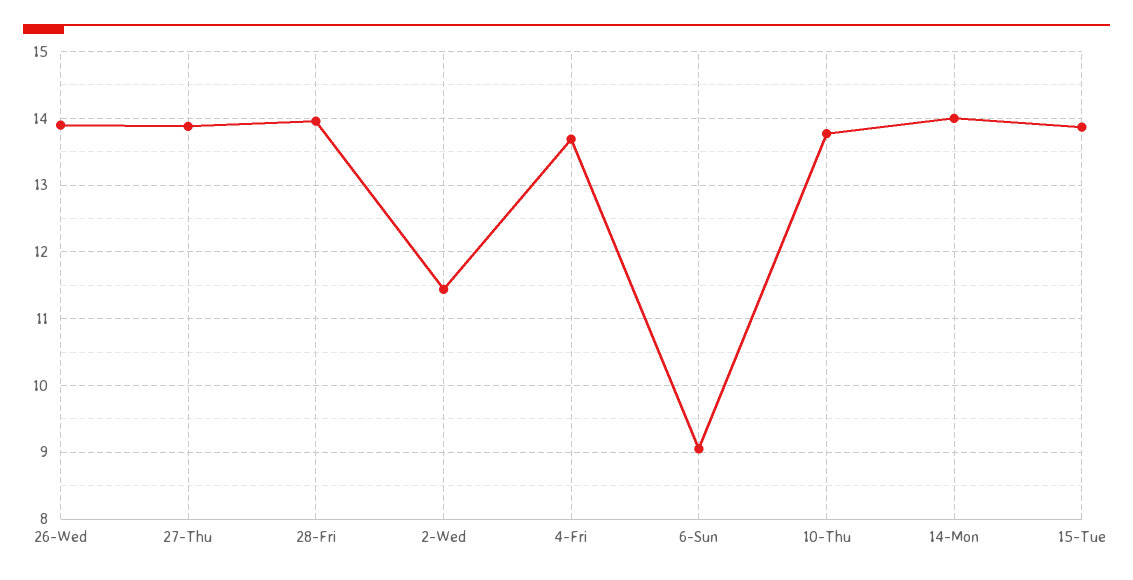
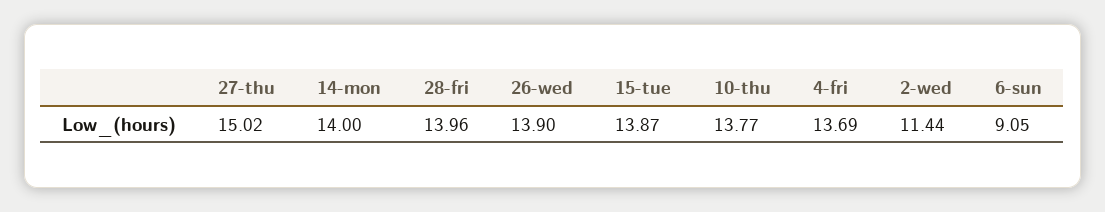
27-Thu: 13.9 -> 15.02

